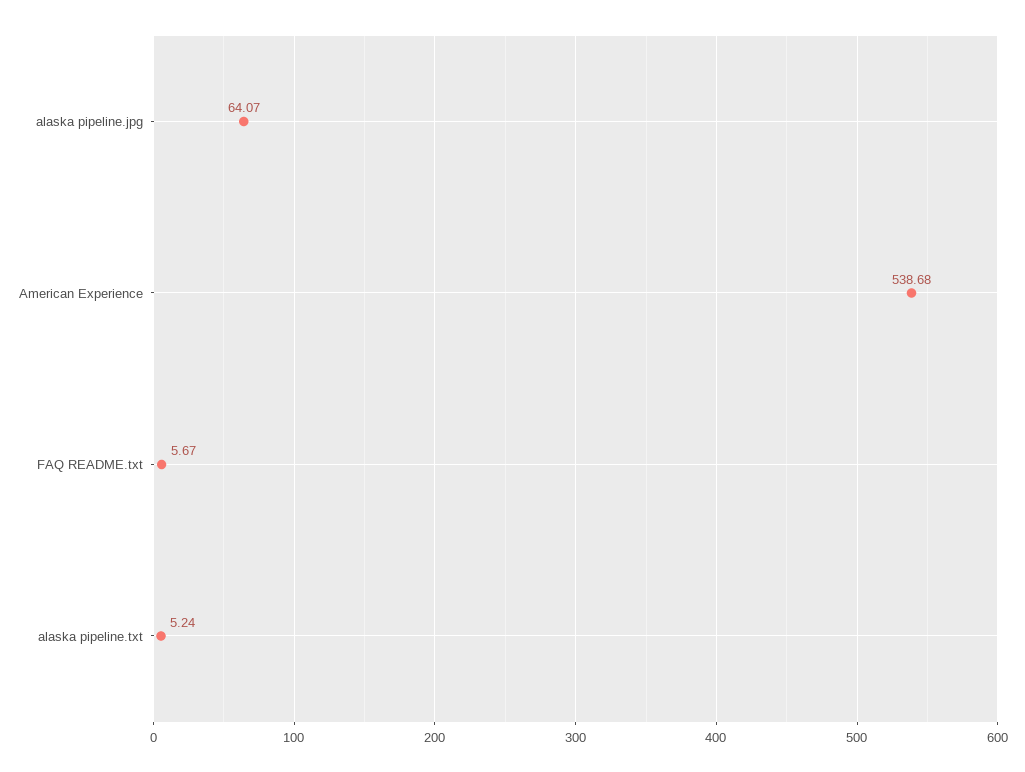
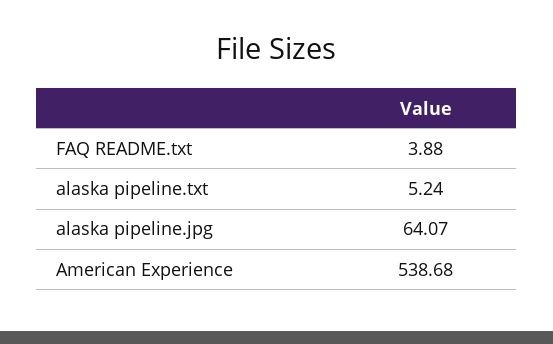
FAQ README.txt: 5.67 -> 3.88

